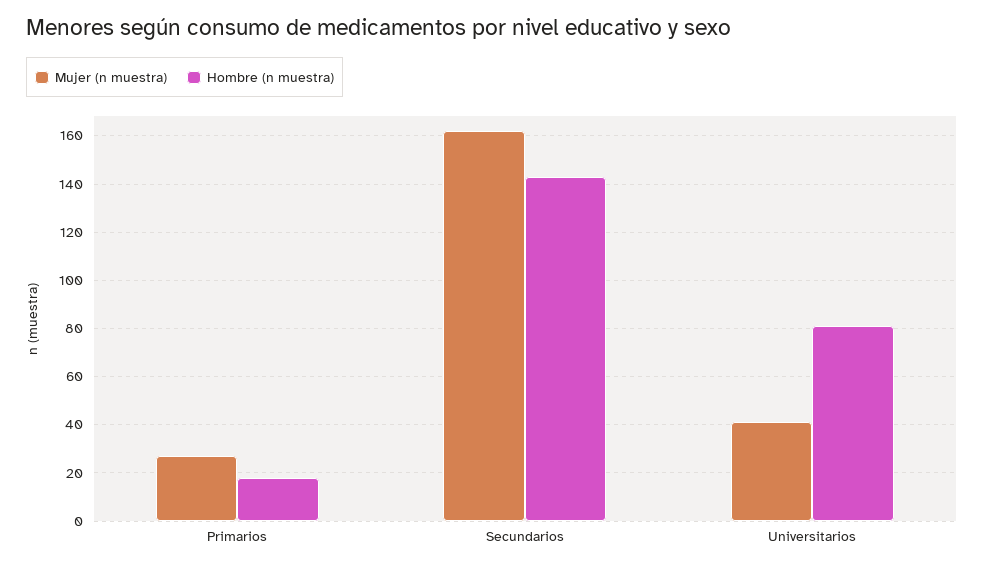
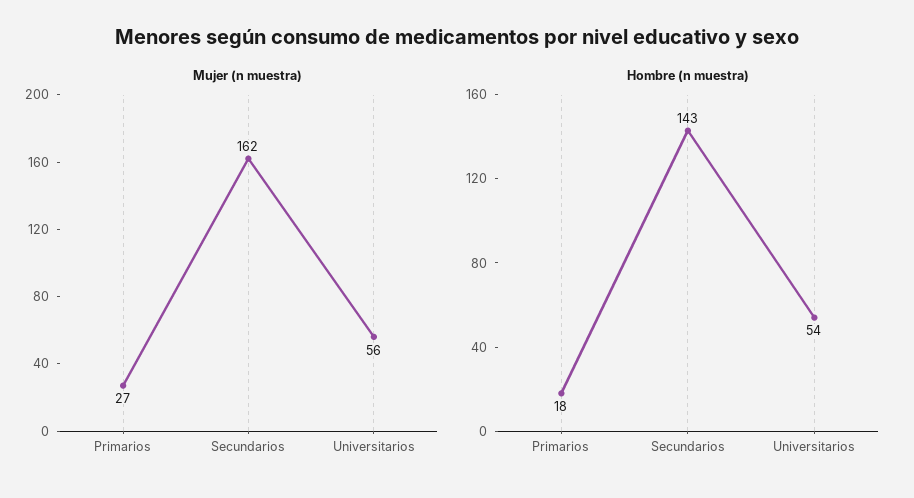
Mujer (n muestra), Universitarios: 40 -> 56
Hombre (n muestra), Universitarios: 80 -> 54

